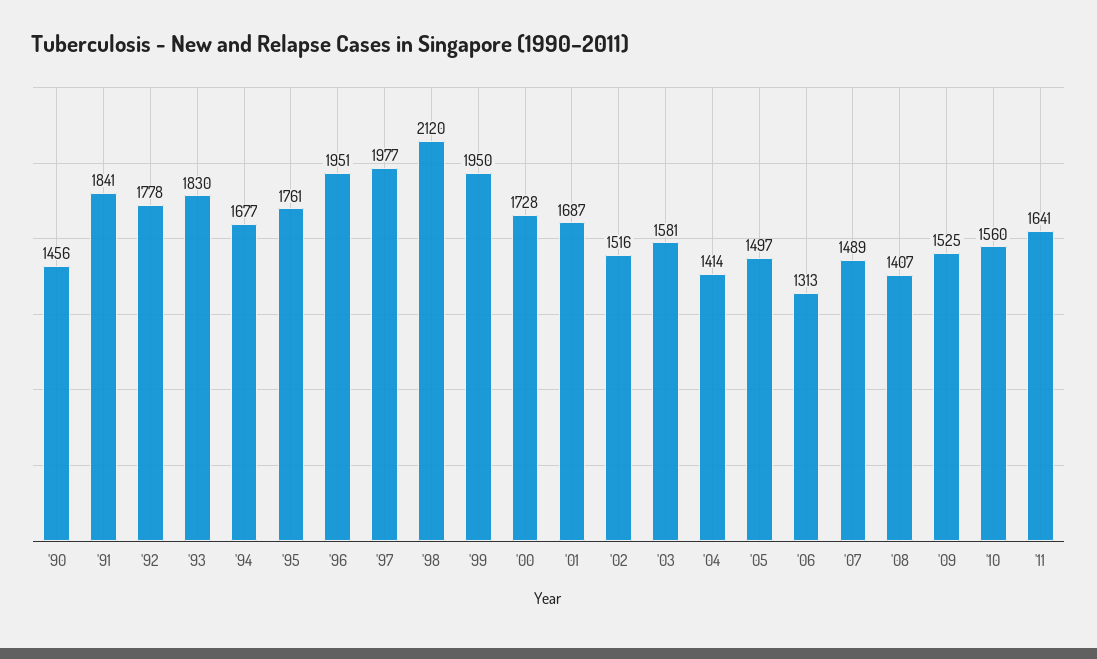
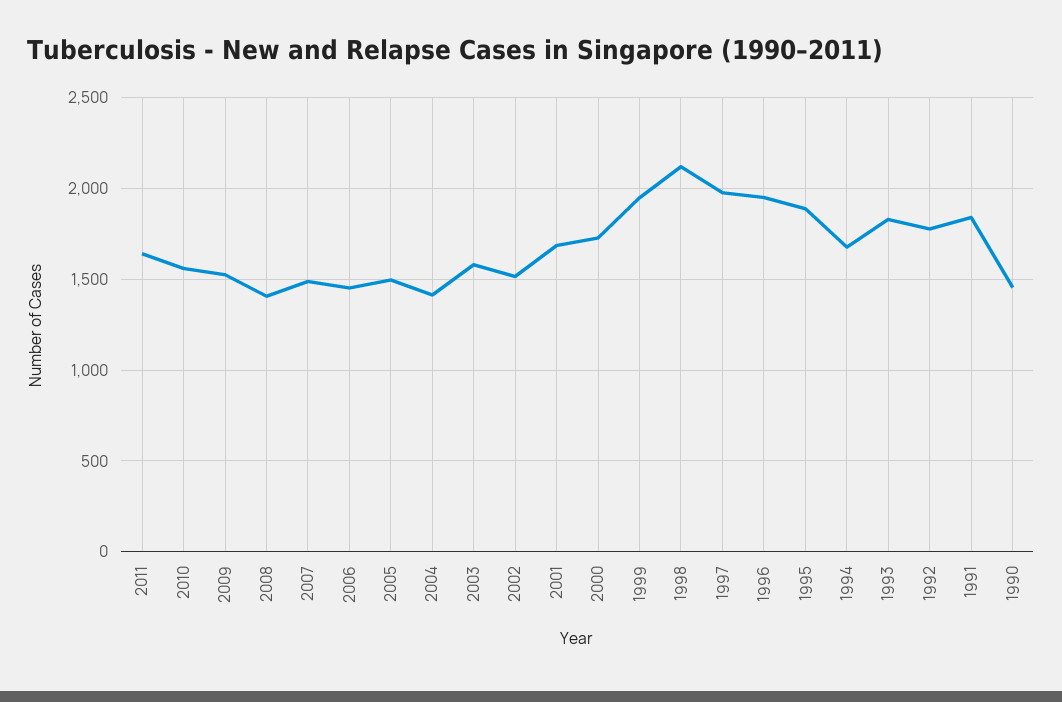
'95: 1761 -> 1900
'06: 1313 -> 1450

